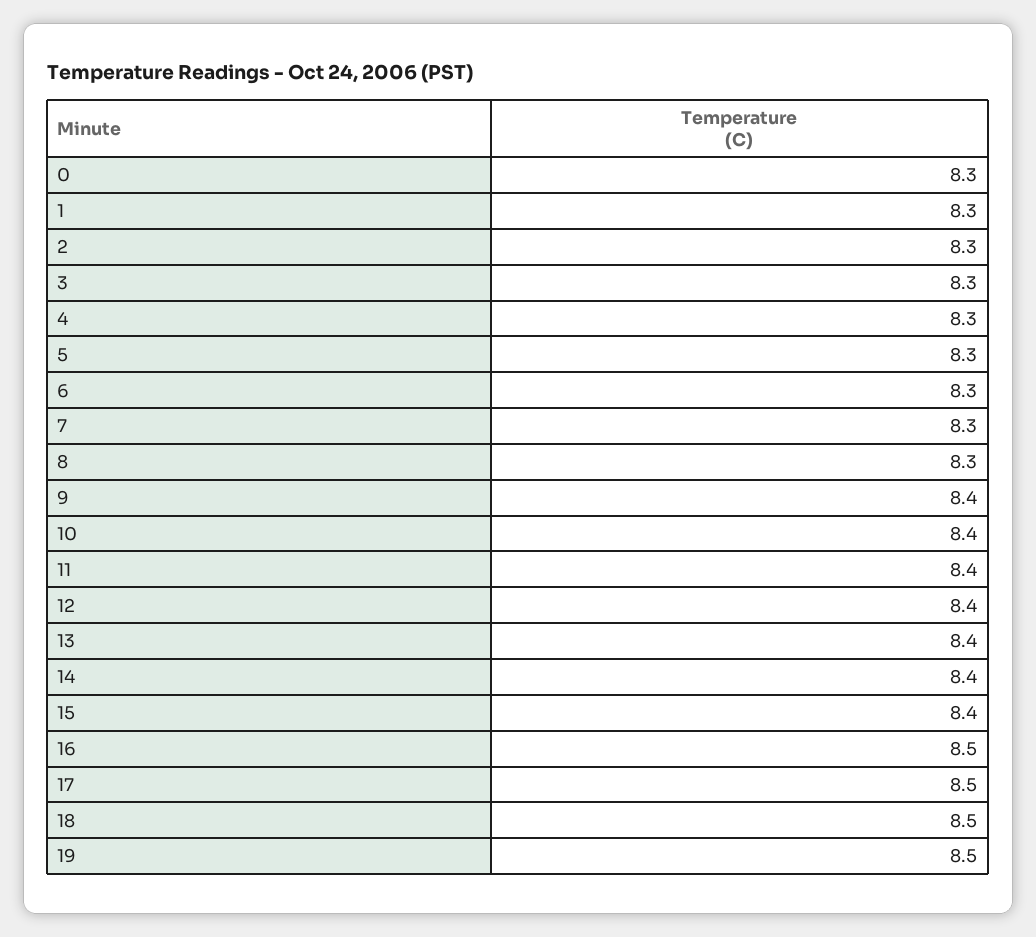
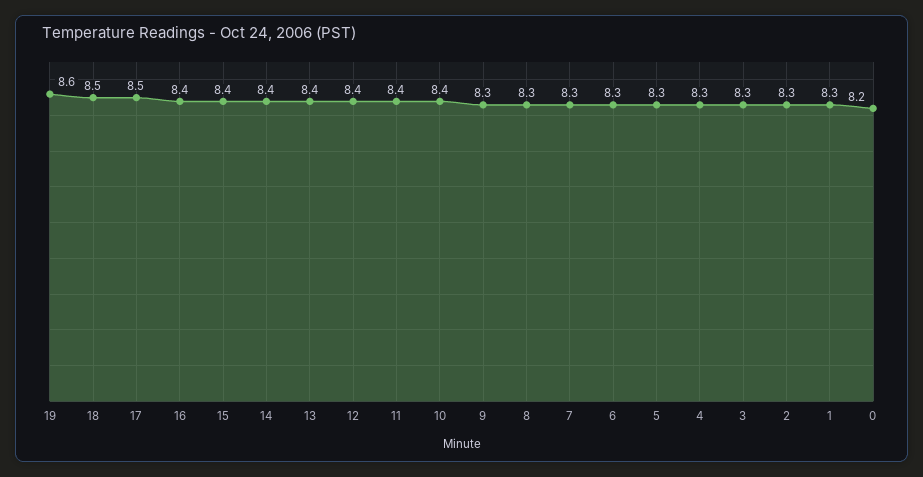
0: 8.3 -> 8.2
9: 8.4 -> 8.3
16: 8.5 -> 8.4
19: 8.5 -> 8.6

